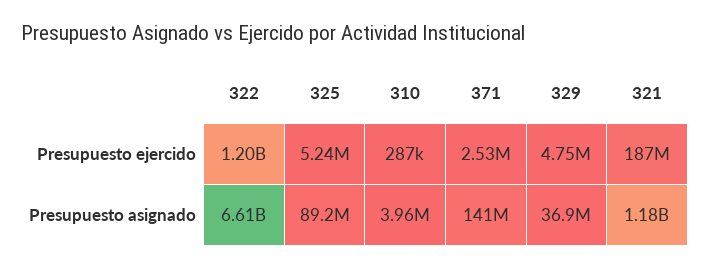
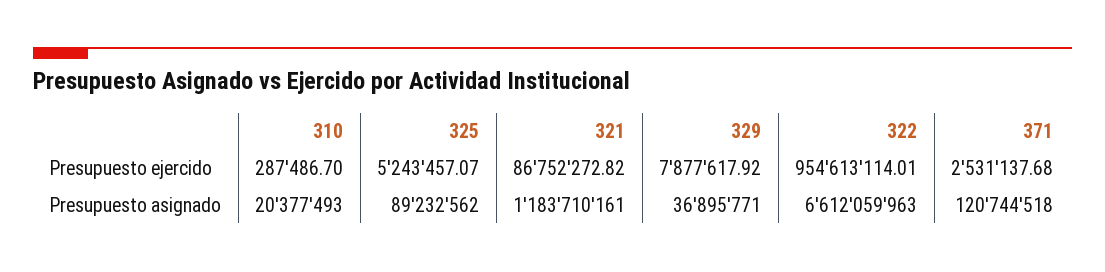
322, Presupuesto ejercido: 1200000000 -> 954613114.01
329, Presupuesto ejercido: 4750000 -> 7877617.92
321, Presupuesto ejercido: 187000000 -> 86752272.82
310, Presupuesto asignado: 3960000 -> 20377493
371, Presupuesto asignado: 141000000 -> 120744518

